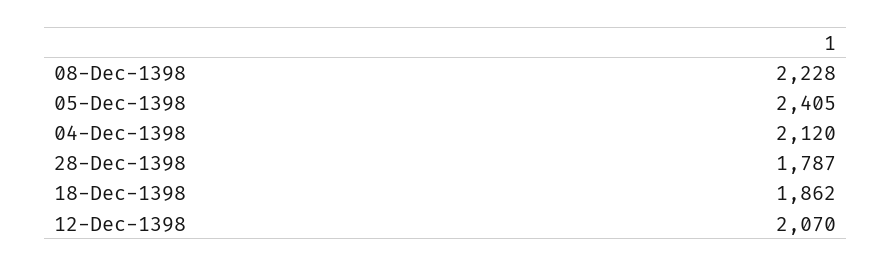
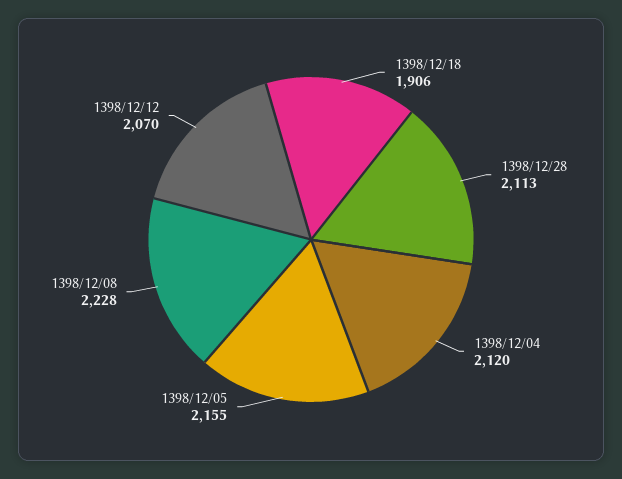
05-Dec-1398: 2405 -> 2155
28-Dec-1398: 1787 -> 2113
18-Dec-1398: 1862 -> 1906

